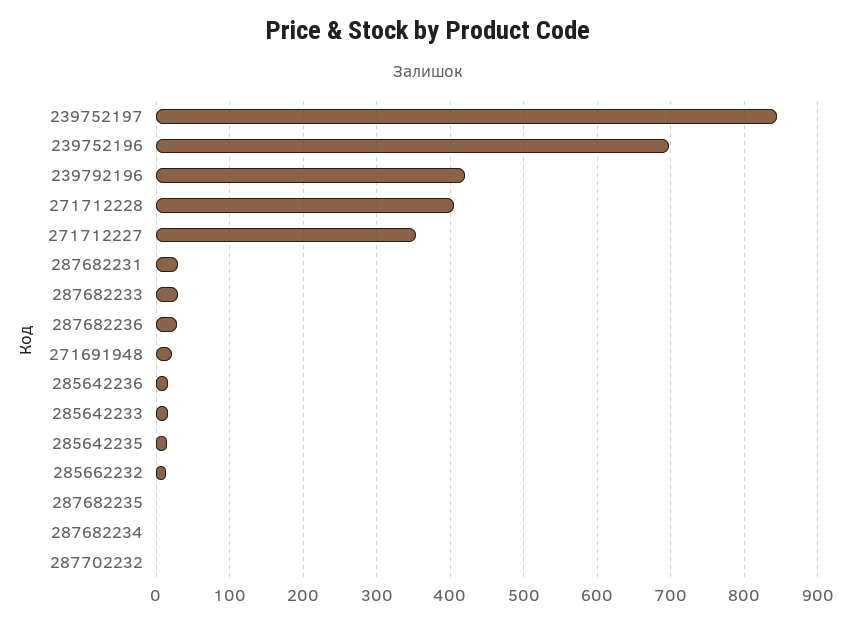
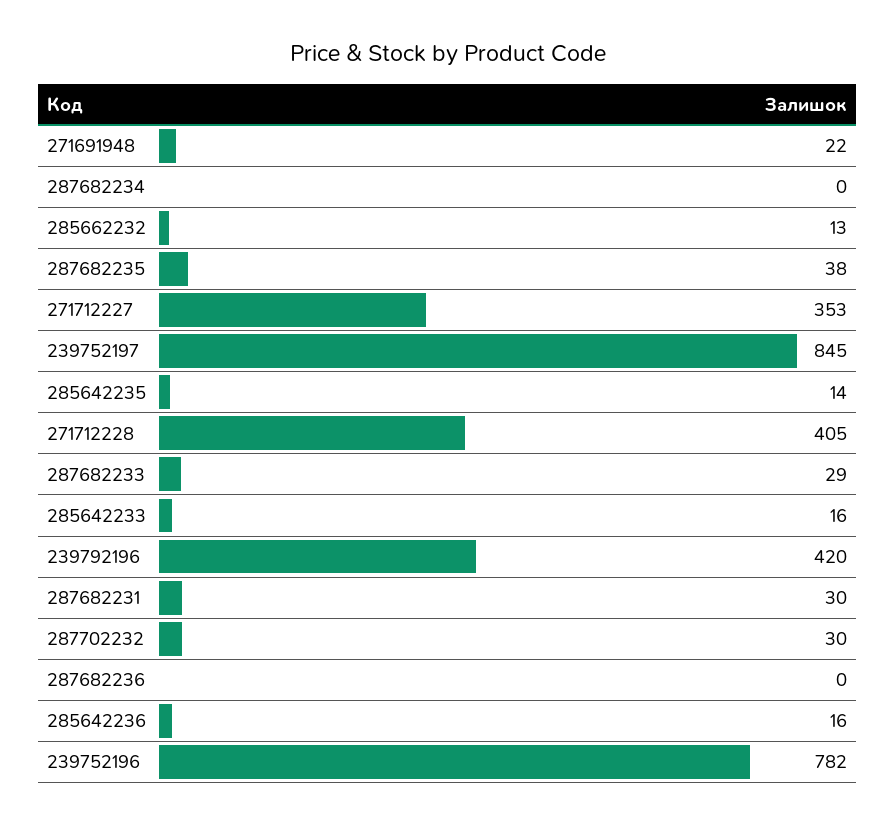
239752196: 700 -> 782
287682236: 30 -> 0
287682235: 0 -> 38
287702232: 0 -> 30

